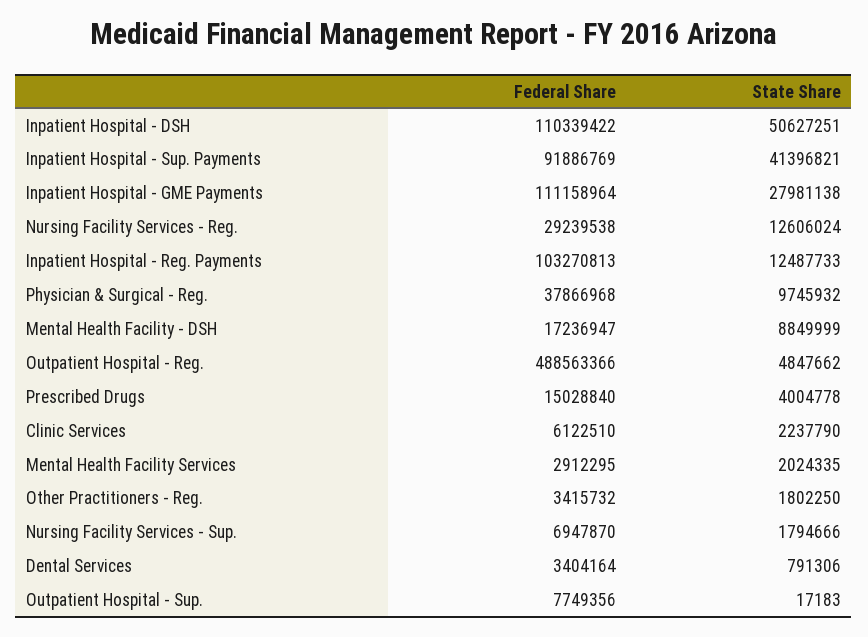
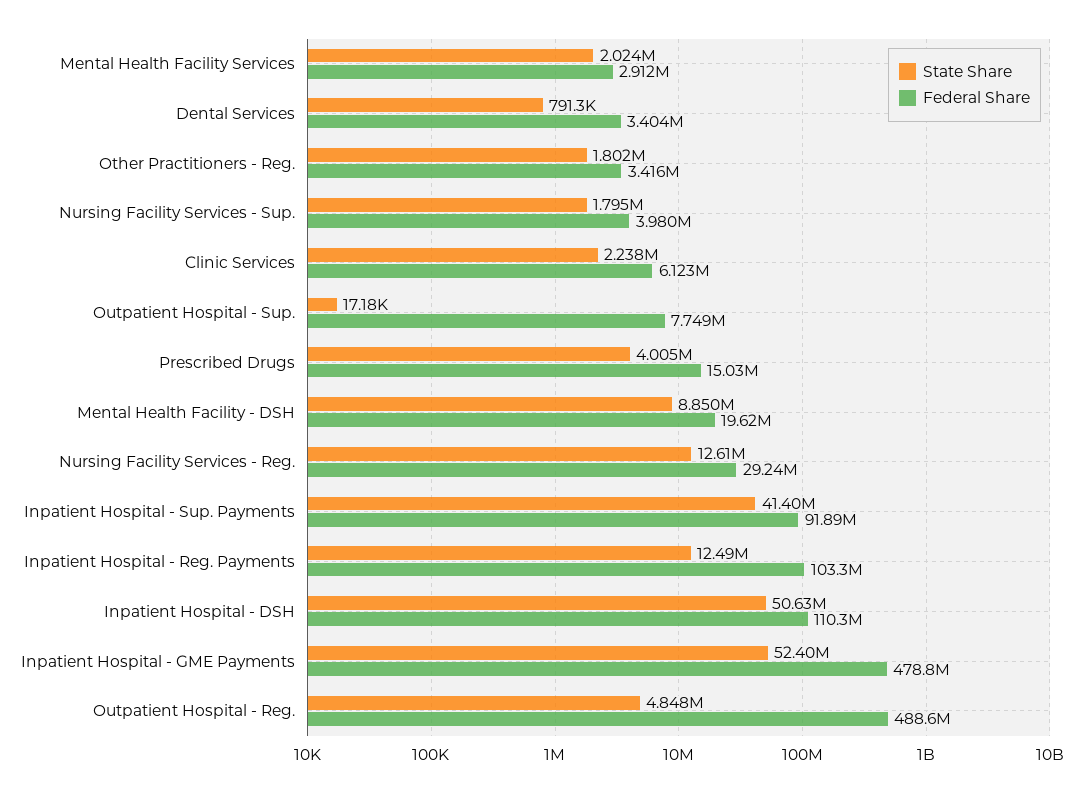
Federal Share, Inpatient Hospital - GME Payments: 111158964 -> 478800000
State Share, Inpatient Hospital - GME Payments: 27981138 -> 52400000
Federal Share, Physician & Surgical - Reg.: 37866968 -> none
State Share, Physician & Surgical - Reg.: 9745932 -> none
Federal Share, Mental Health Facility - DSH: 17236947 -> 19620000
Federal Share, Nursing Facility Services - Sup.: 6947870 -> 3980000

